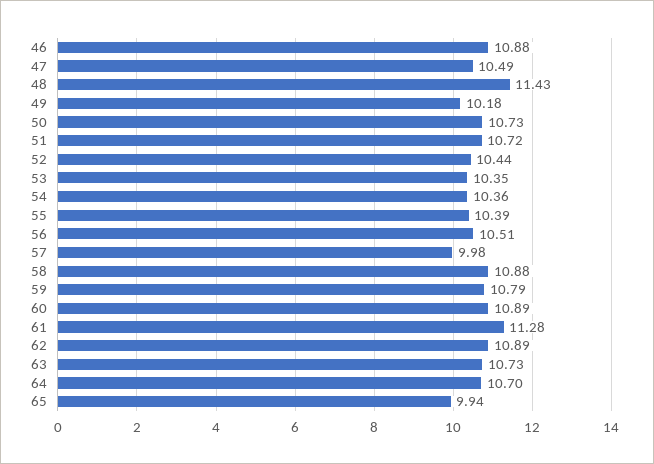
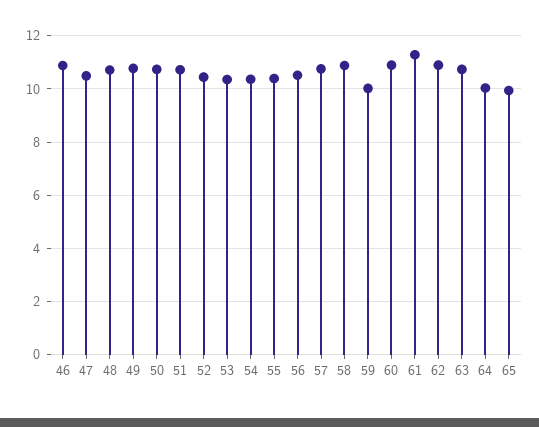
48: 11.43 -> 10.75
49: 10.18 -> 10.75
57: 9.98 -> 10.75
59: 10.79 -> 10
64: 10.7 -> 10

